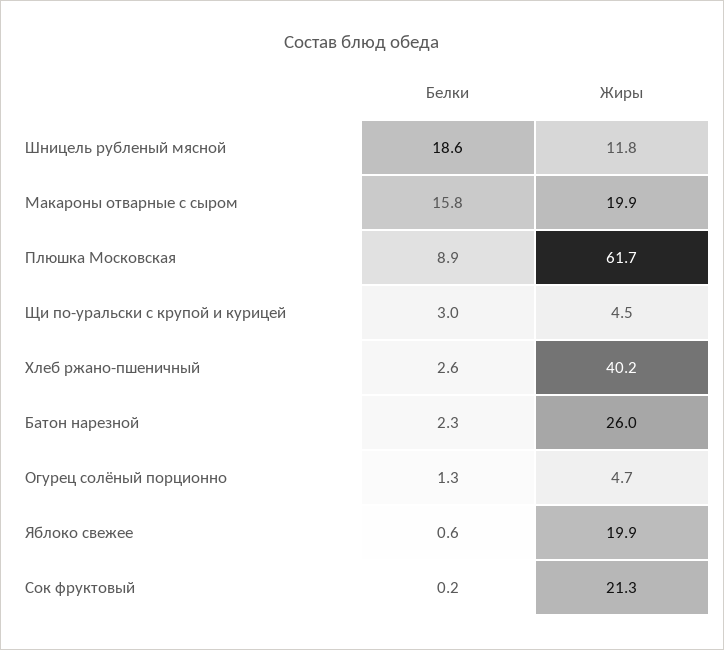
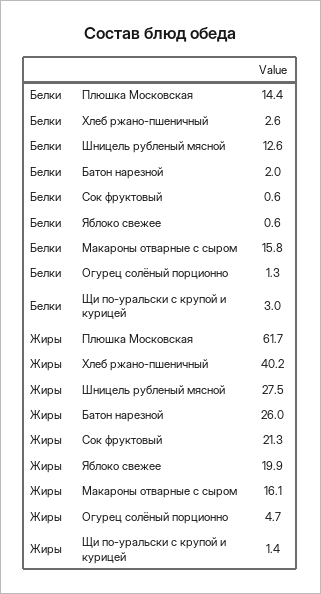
Белки, Шницель рубленый мясной: 18.6 -> 12.6
Жиры, Шницель рубленый мясной: 11.8 -> 27.5
Жиры, Макароны отварные с сыром: 19.9 -> 16.1
Белки, Плюшка Московская: 8.9 -> 14.4
Жиры, Щи по-уральски с крупой и курицей: 4.5 -> 1.4
Белки, Батон нарезной: 2.3 -> 2
Белки, Сок фруктовый: 0.2 -> 0.6

